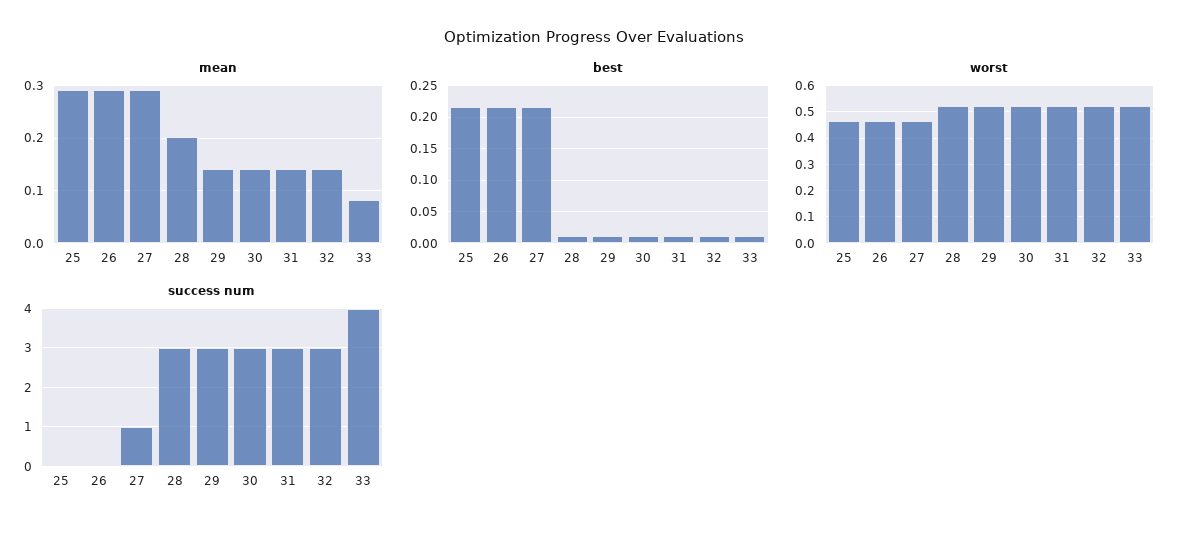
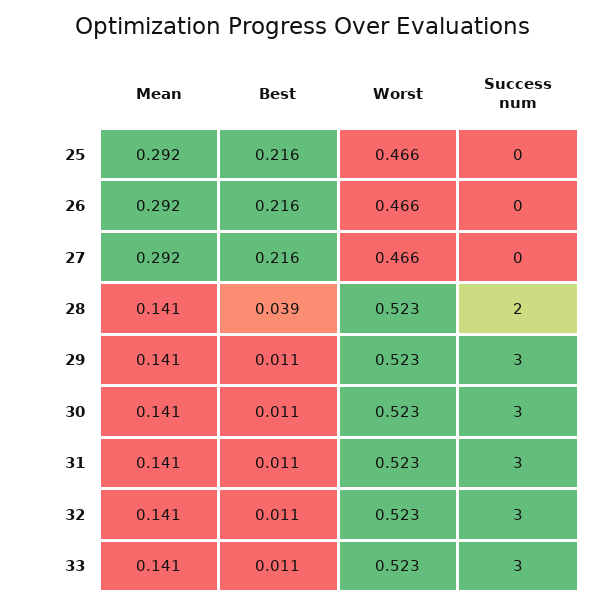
mean, 28: 0.2 -> 0.141
mean, 33: 0.08 -> 0.141
best, 28: 0.01 -> 0.039
success num, 27: 1 -> 0
success num, 28: 3 -> 2
success num, 33: 4 -> 3

